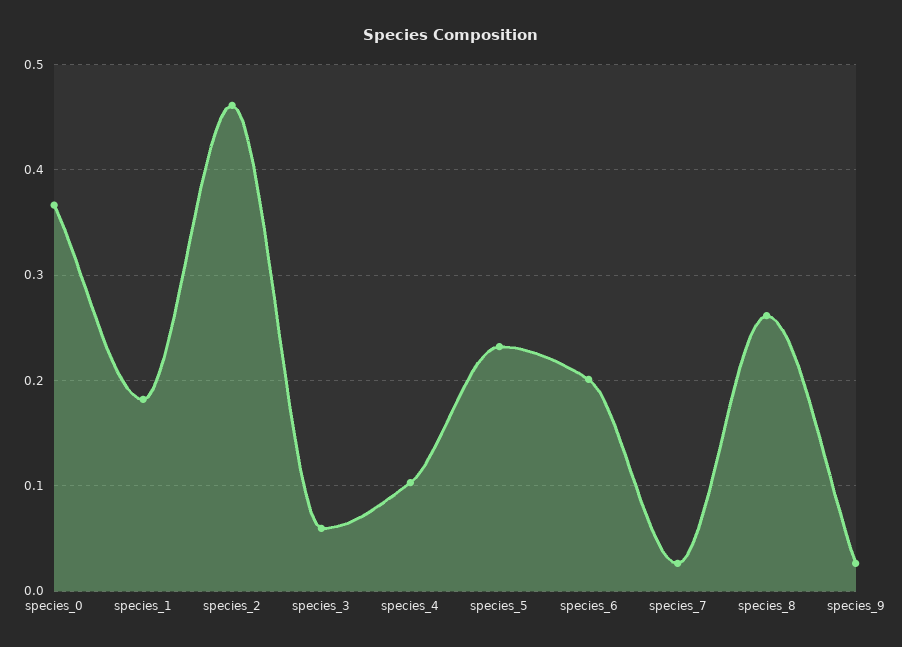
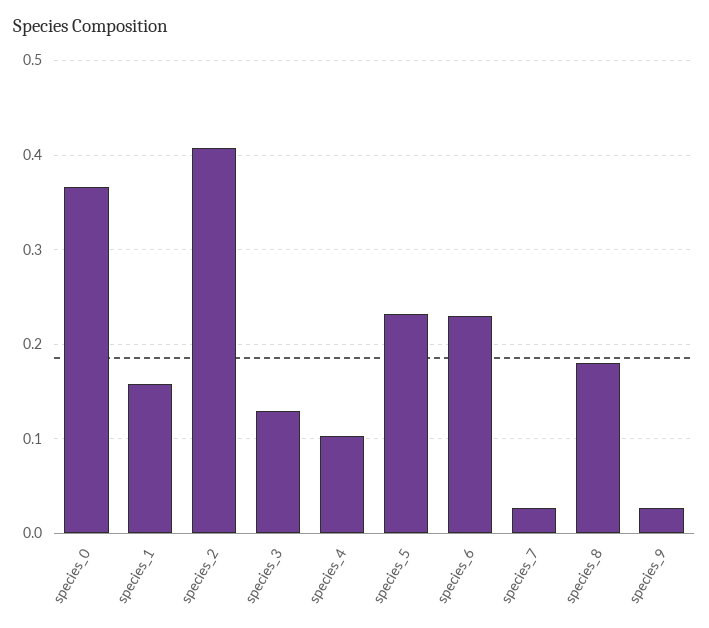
species_1: 0.18 -> 0.16
species_2: 0.46 -> 0.41
species_3: 0.06 -> 0.13
species_6: 0.2 -> 0.23
species_8: 0.26 -> 0.18

